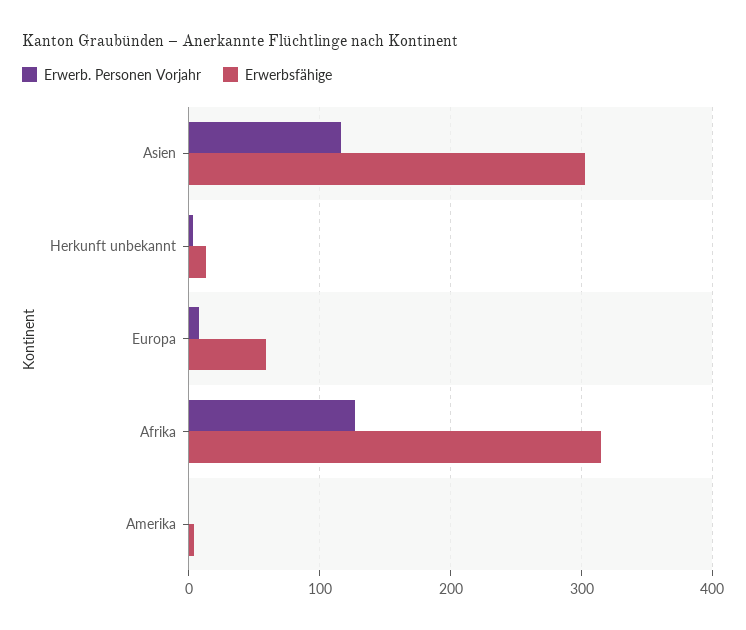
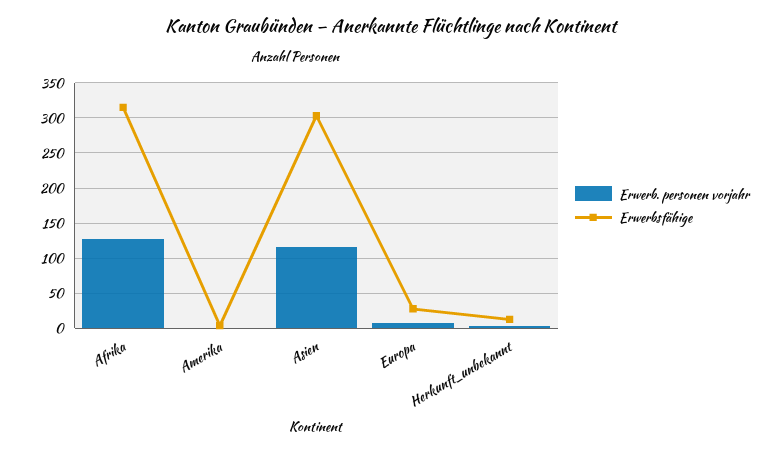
Erwerbsfähige, Europa: 60 -> 30

